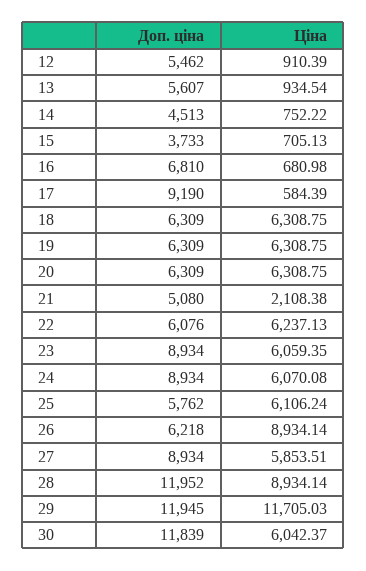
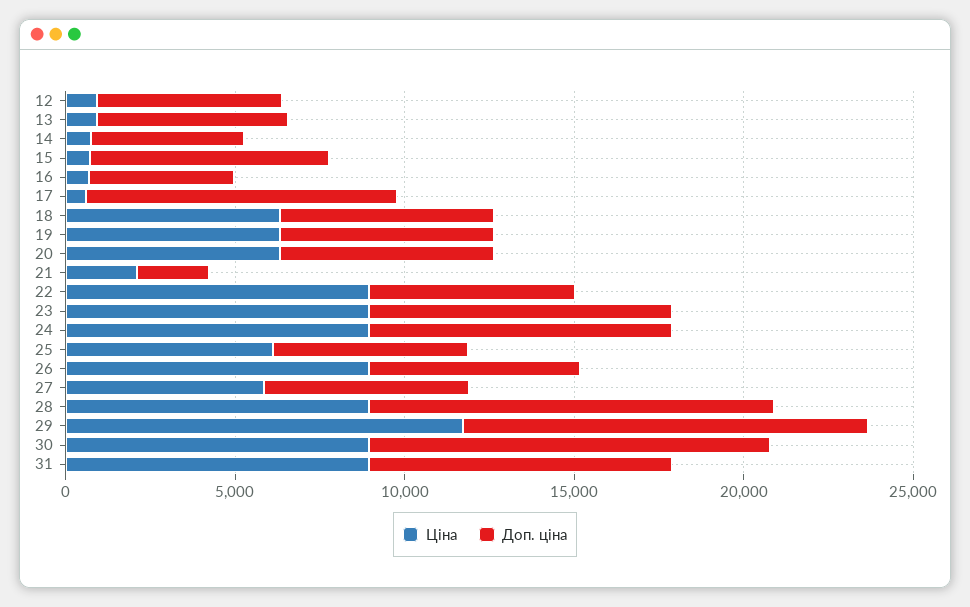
Доп. ціна, 15: 3733 -> 7000
Доп. ціна, 16: 6810 -> 4000
Доп. ціна, 21: 5080 -> 2000
Ціна, 22: 6237.13 -> 9000
Ціна, 23: 6059.35 -> 9000
Ціна, 24: 6070.08 -> 9000
Доп. ціна, 27: 8934 -> 6000
Ціна, 30: 6042.37 -> 9000
Ціна, 31: none -> 9000
Доп. ціна, 31: none -> 9000

